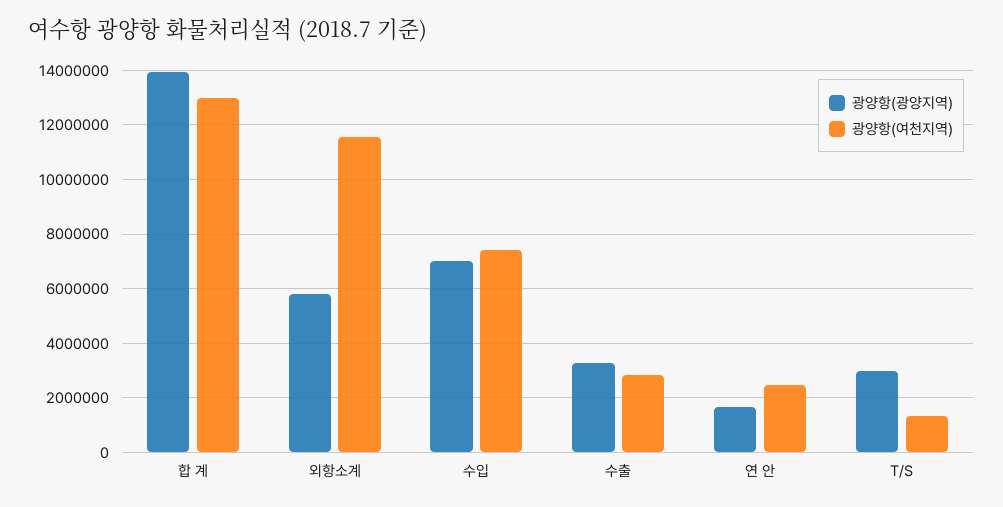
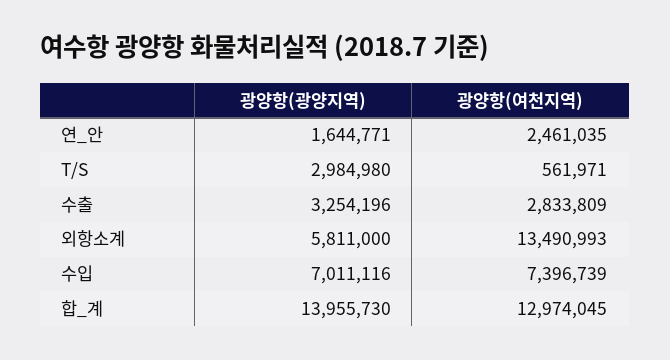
광양항(여천지역), 외항소계: 11500000 -> 13490993
광양항(여천지역), T/S: 1250000 -> 561971

